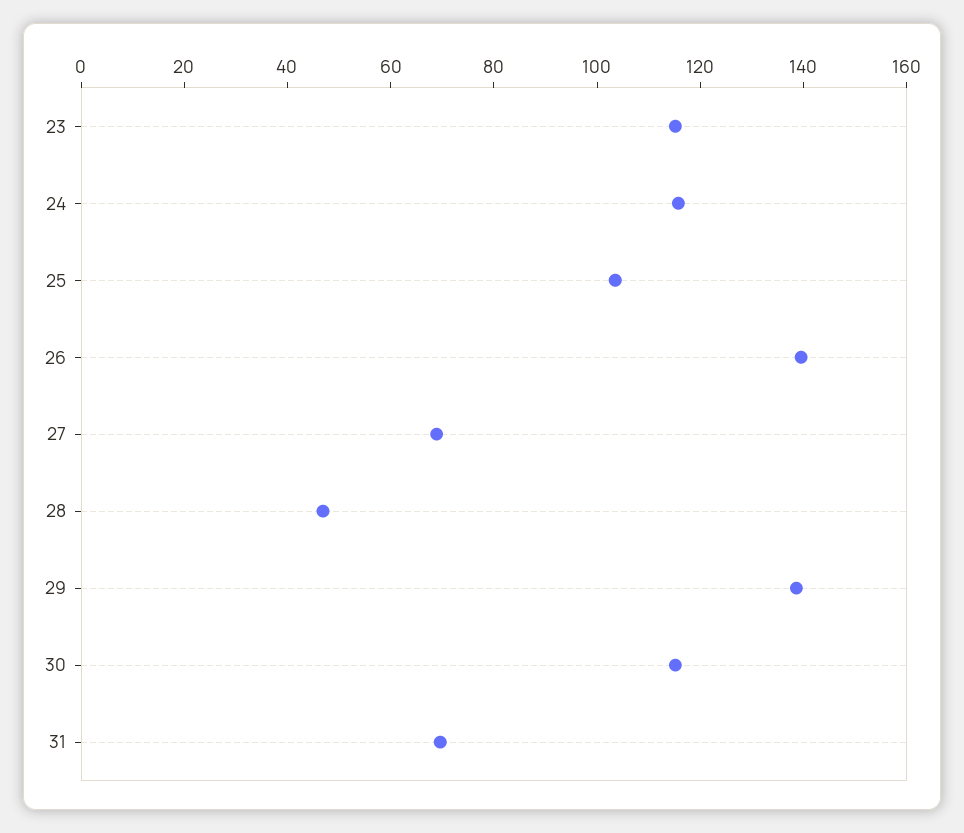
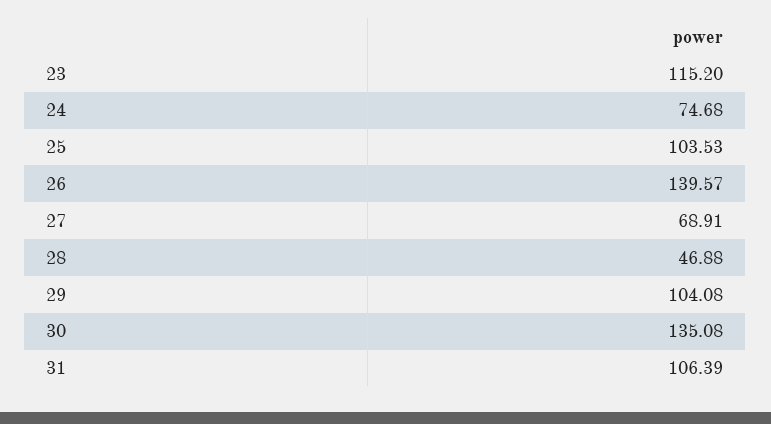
24: 115 -> 74.68
29: 140 -> 104.08
30: 115 -> 135.08
31: 70 -> 106.39

